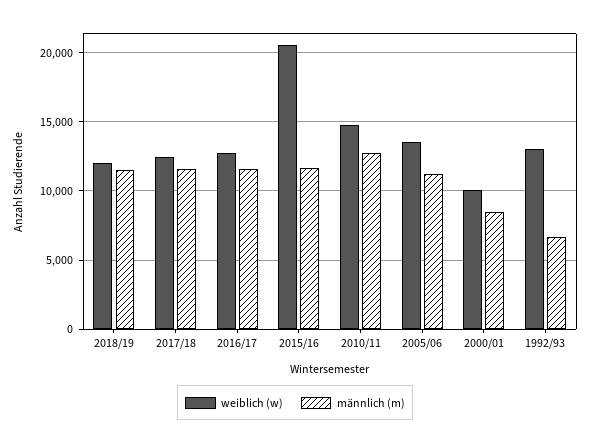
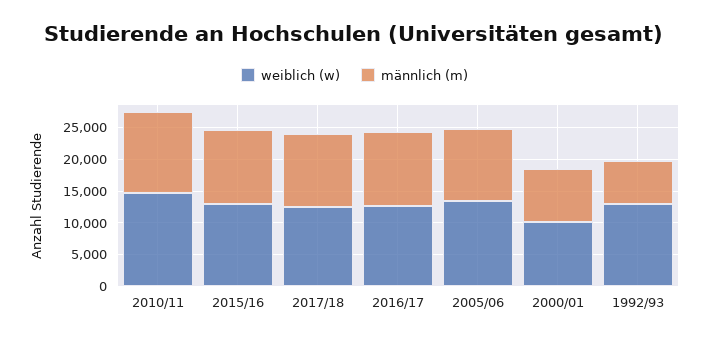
weiblich (w), 2018/19: 12000 -> none
männlich (m), 2018/19: 11500 -> none
weiblich (w), 2015/16: 20500 -> 12500

